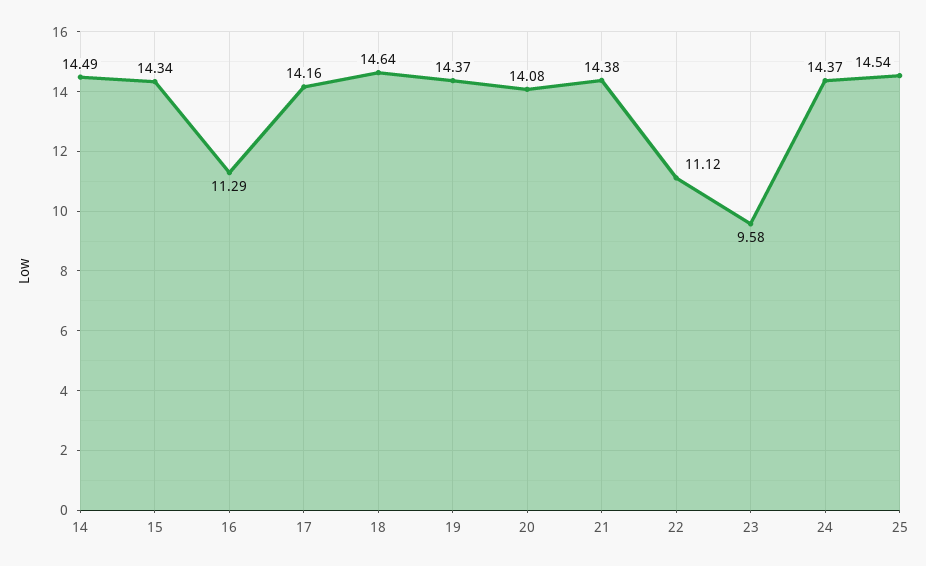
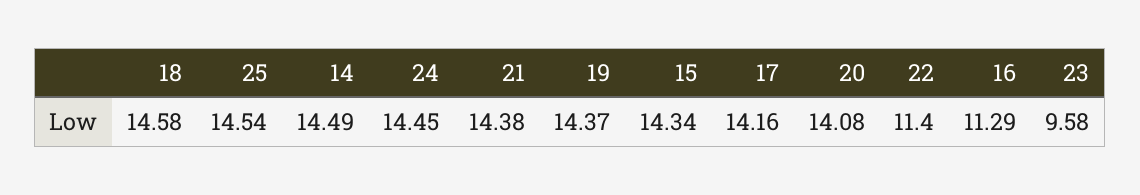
18: 14.64 -> 14.58
22: 11.12 -> 11.4
24: 14.37 -> 14.45

